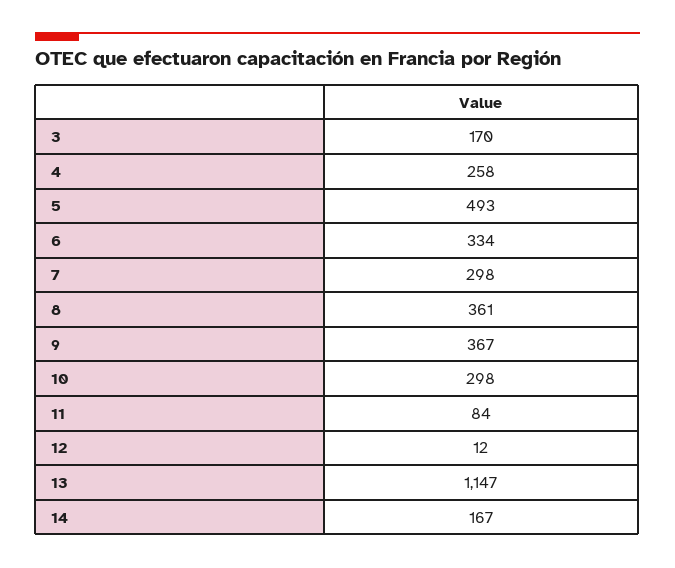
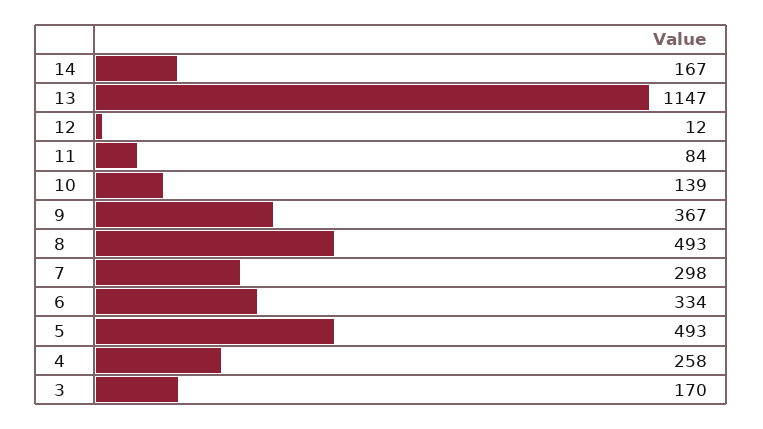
8: 361 -> 493
10: 298 -> 139

